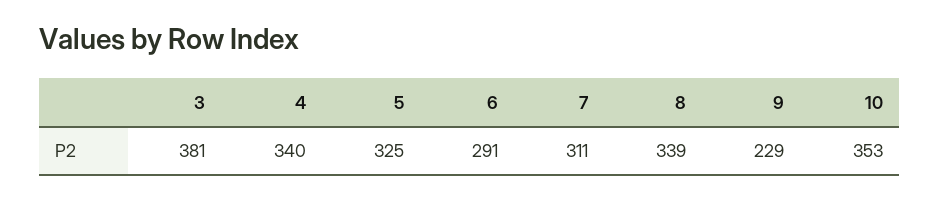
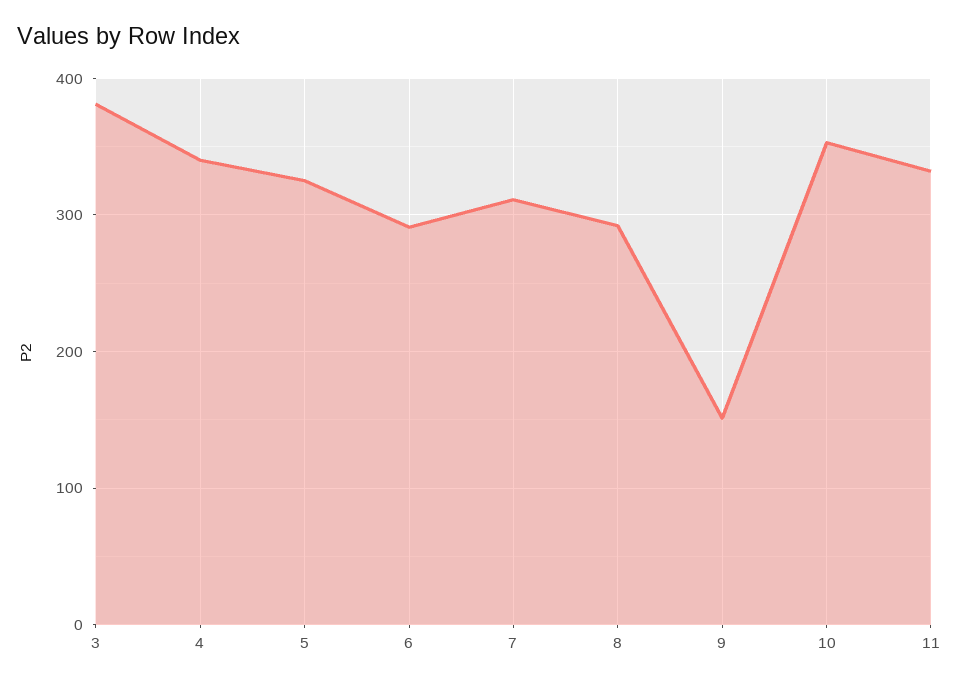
8: 339 -> 290
9: 229 -> 150
11: none -> 330

